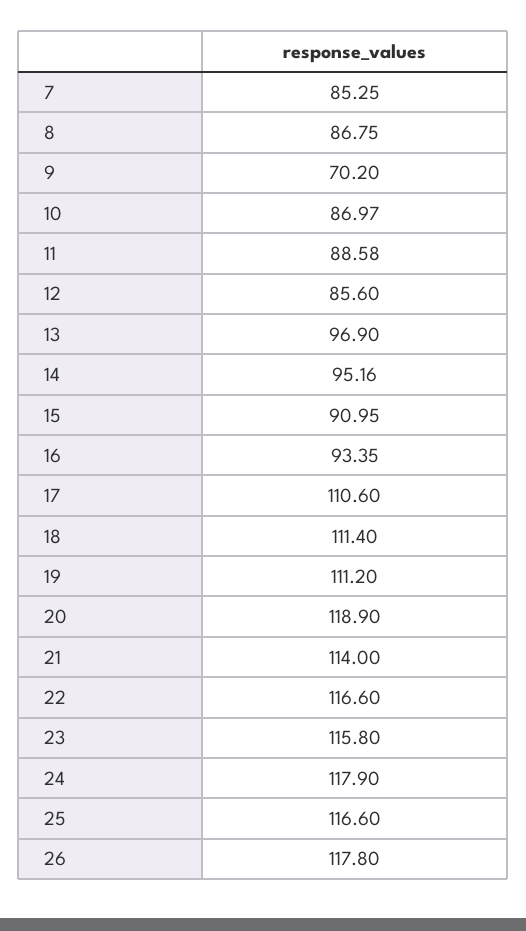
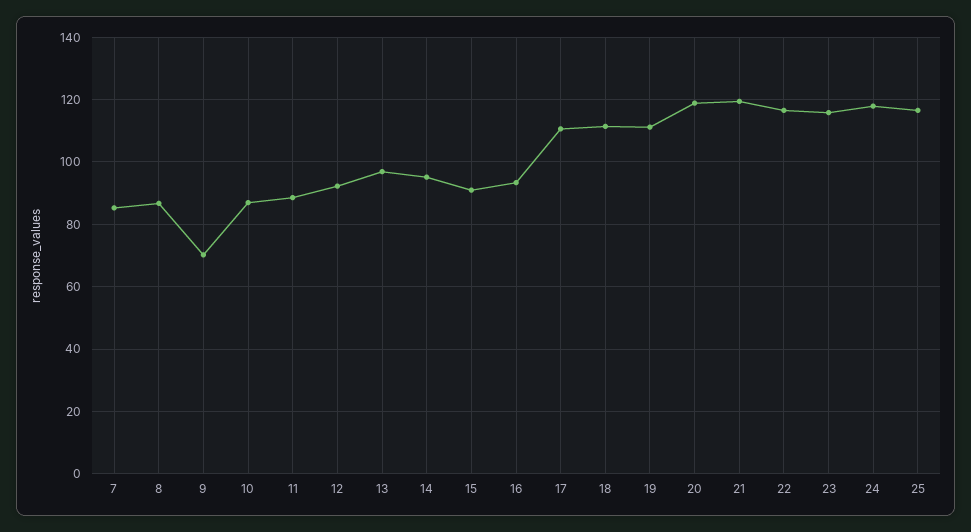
12: 85.6 -> 92
21: 114 -> 120
26: 117.8 -> none

